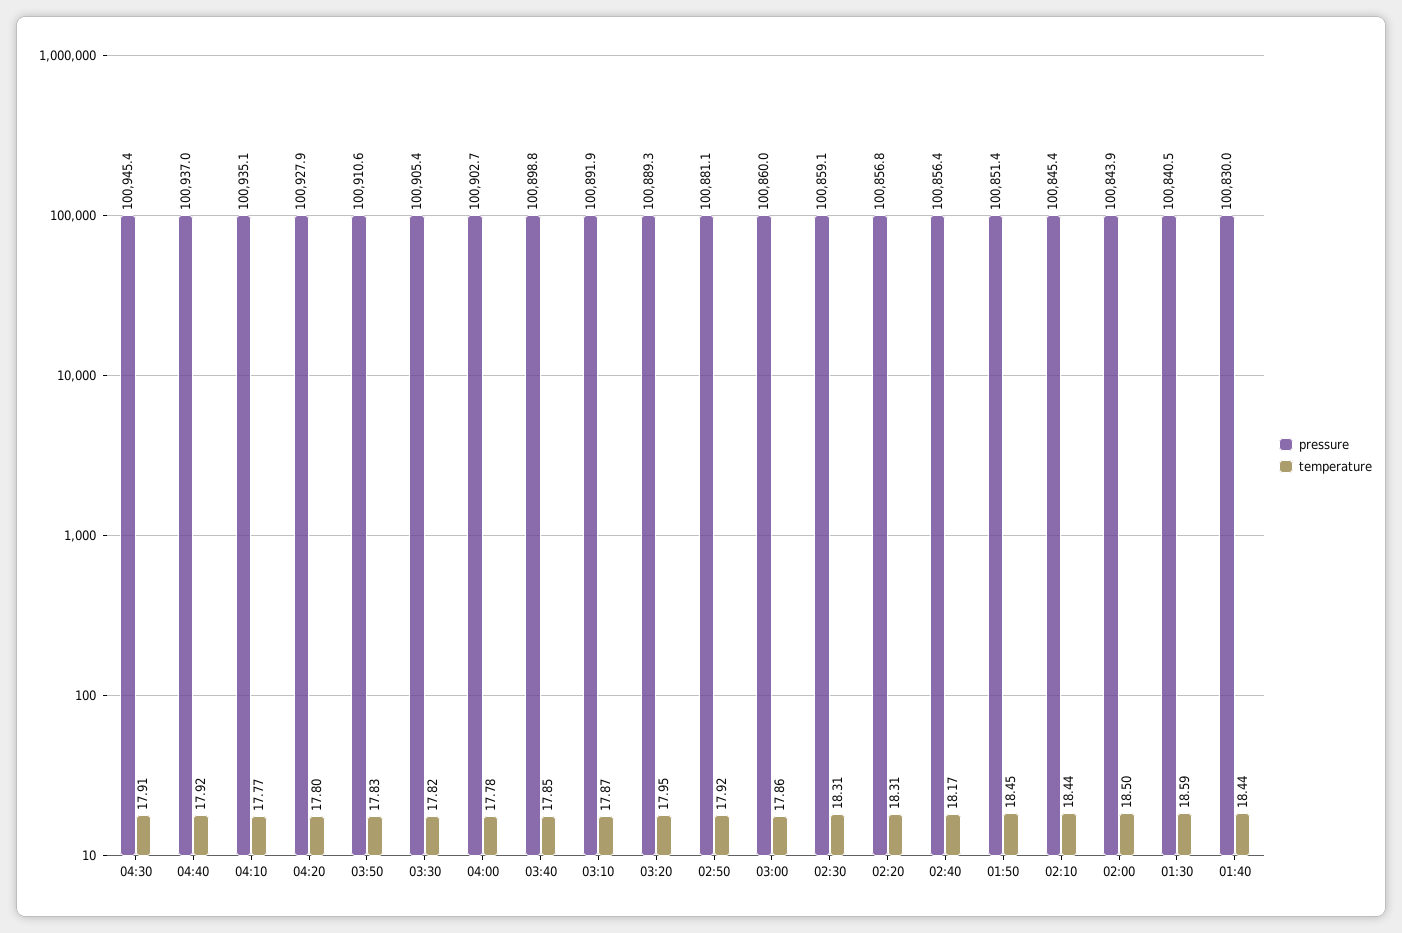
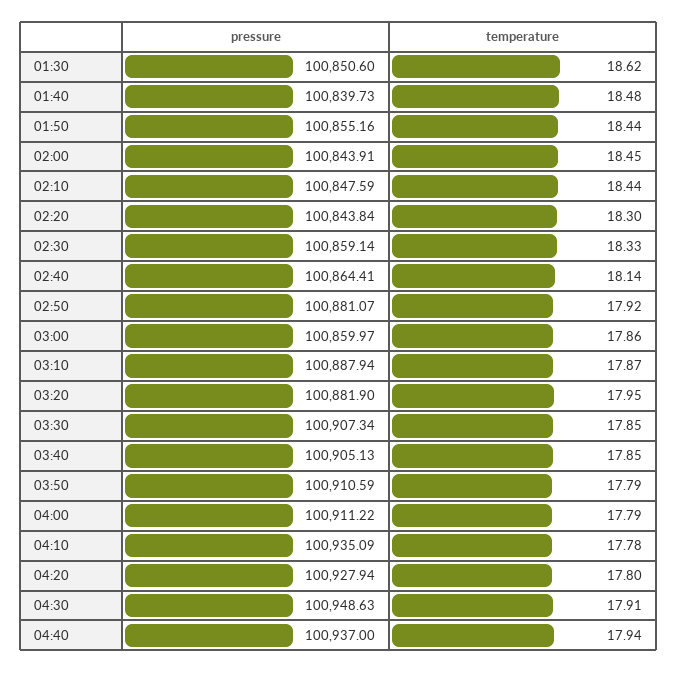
pressure, 04:30: 100945.4 -> 100948.63
temperature, 04:40: 17.92 -> 17.94
temperature, 04:10: 17.77 -> 17.78
temperature, 03:50: 17.83 -> 17.79
pressure, 03:30: 100905.4 -> 100907.34
temperature, 03:30: 17.82 -> 17.85
pressure, 04:00: 100902.7 -> 100911.22
temperature, 04:00: 17.78 -> 17.79
pressure, 03:40: 100898.8 -> 100905.13
pressure, 03:10: 100891.9 -> 100887.94
pressure, 03:20: 100889.3 -> 100881.9
temperature, 02:30: 18.31 -> 18.33
pressure, 02:20: 100856.8 -> 100843.84
temperature, 02:20: 18.31 -> 18.3
pressure, 02:40: 100856.4 -> 100864.41
temperature, 02:40: 18.17 -> 18.14
pressure, 01:50: 100851.4 -> 100855.16
temperature, 01:50: 18.45 -> 18.44
pressure, 02:10: 100845.4 -> 100847.59
temperature, 02:00: 18.5 -> 18.45
pressure, 01:30: 100840.5 -> 100850.6
temperature, 01:30: 18.59 -> 18.62
pressure, 01:40: 100830 -> 100839.73
temperature, 01:40: 18.44 -> 18.48

